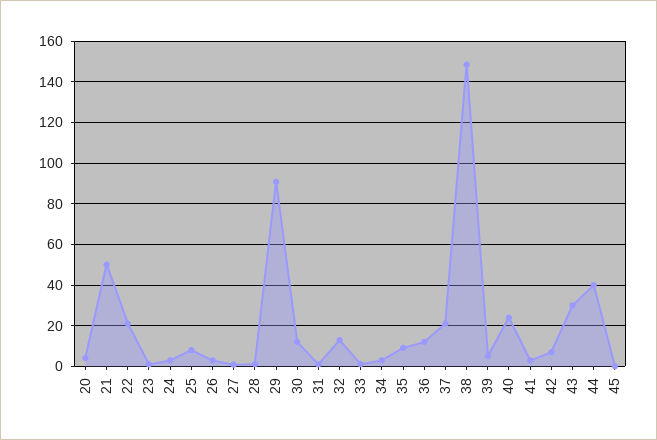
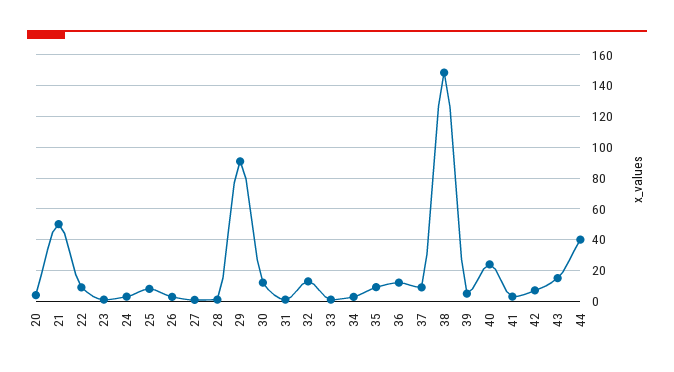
22: 20 -> 10
37: 20 -> 10
43: 30 -> 15
45: 0 -> none

